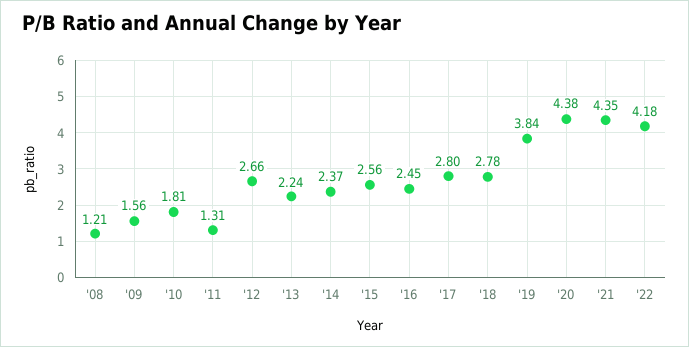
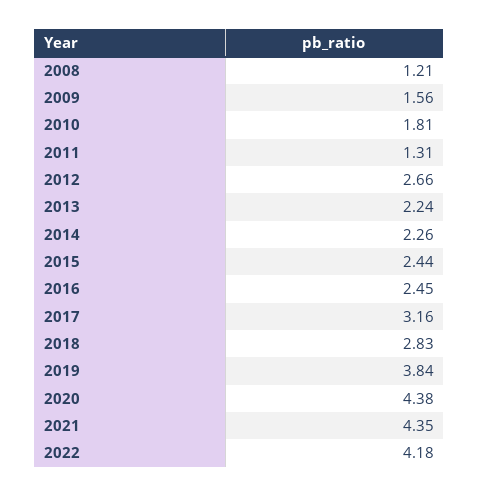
'14: 2.37 -> 2.26
'15: 2.56 -> 2.44
'17: 2.8 -> 3.16
'18: 2.78 -> 2.83

